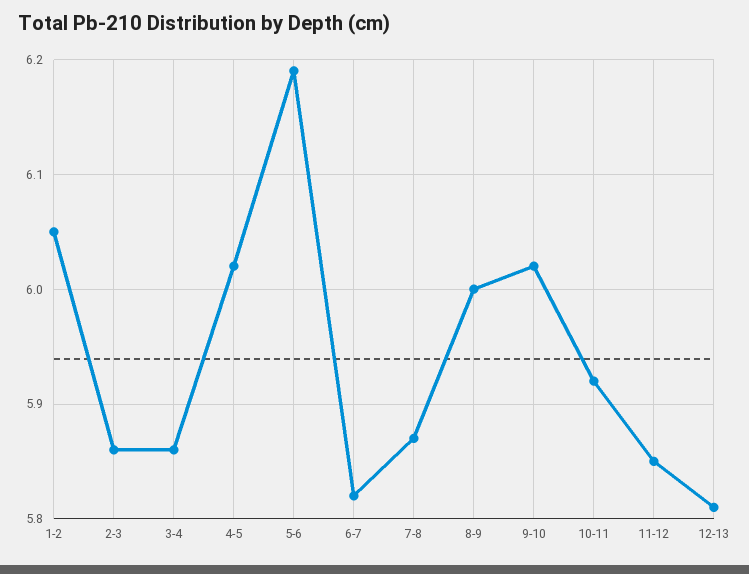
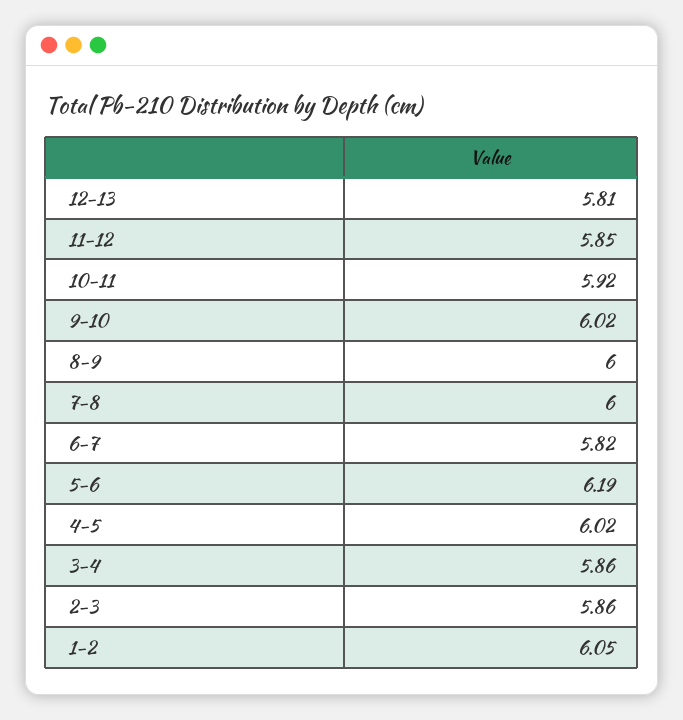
7-8: 5.87 -> 6

